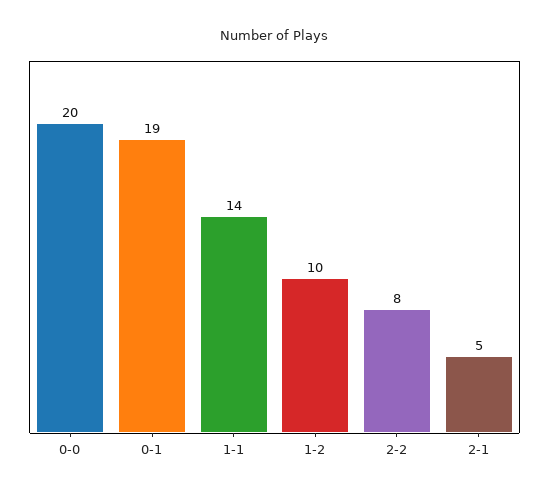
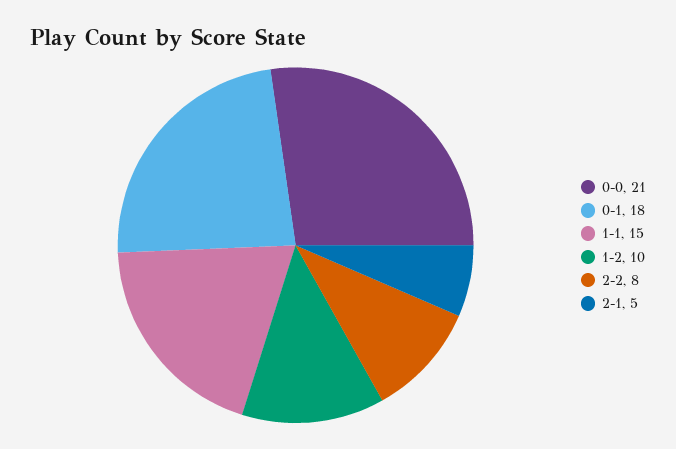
0-0: 20 -> 21
0-1: 19 -> 18
1-1: 14 -> 15

